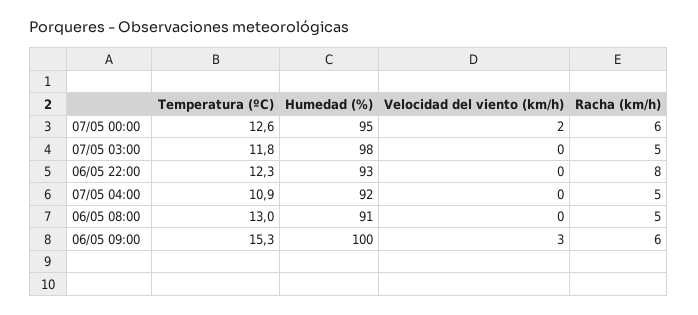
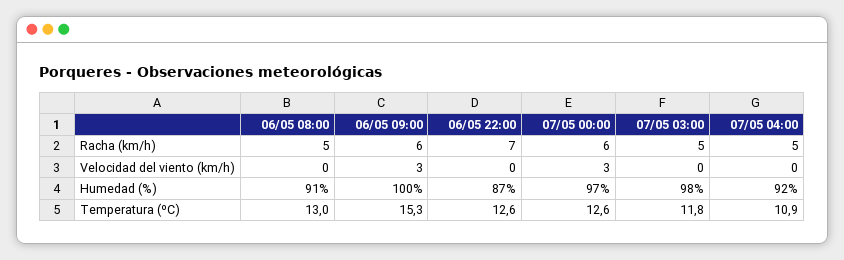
Humedad (%), 07/05 00:00: 95 -> 97
Velocidad del viento (km/h), 07/05 00:00: 2 -> 3
Temperatura (ºC), 06/05 22:00: 12.3 -> 12.6
Humedad (%), 06/05 22:00: 93 -> 87
Racha (km/h), 06/05 22:00: 8 -> 7

